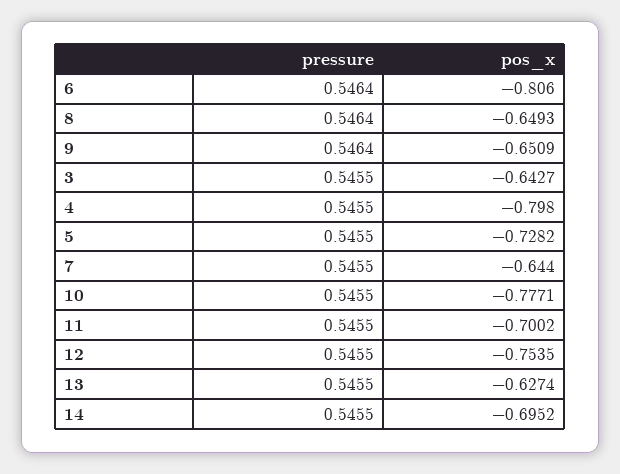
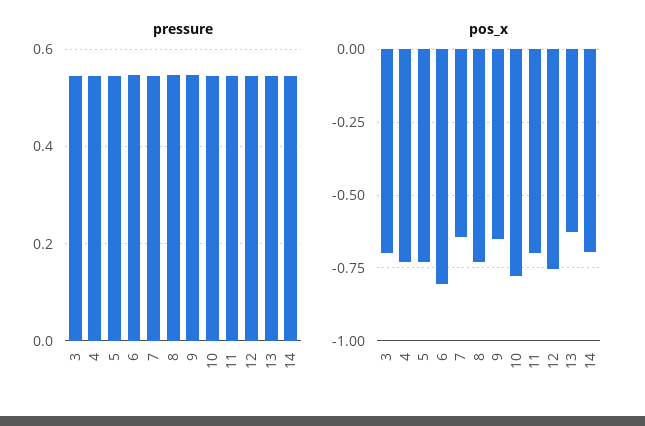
pos_x, 8: -0.6493 -> -0.725
pos_x, 3: -0.6427 -> -0.7
pos_x, 4: -0.798 -> -0.725

